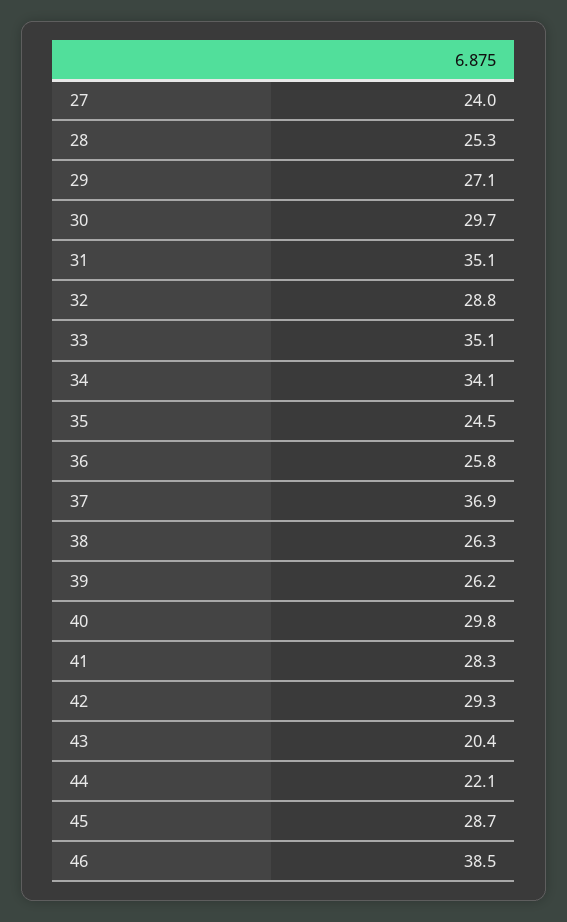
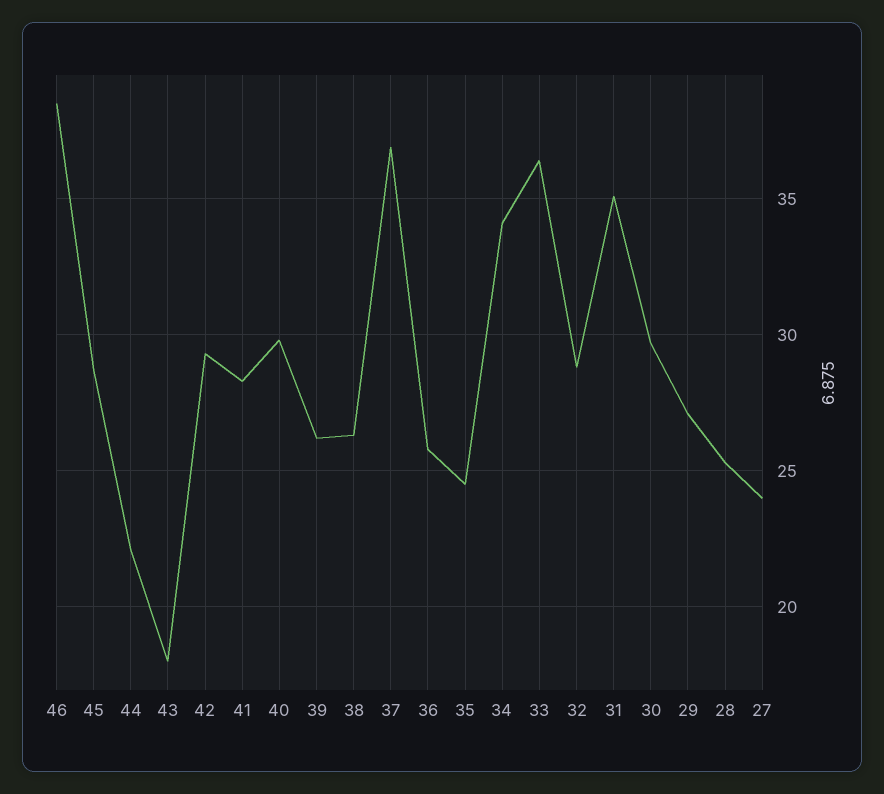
33: 35.1 -> 36.5
43: 20.4 -> 18

